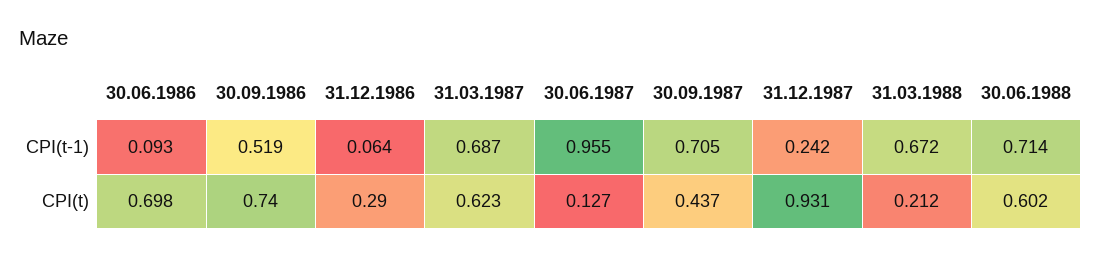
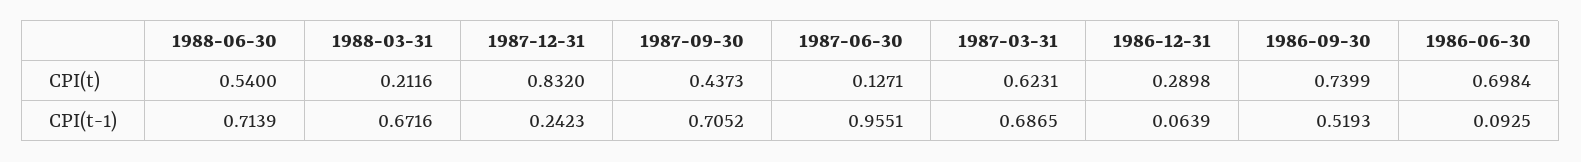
31.12.1987, CPI(t): 0.931 -> 0.832
30.06.1988, CPI(t): 0.602 -> 0.54

